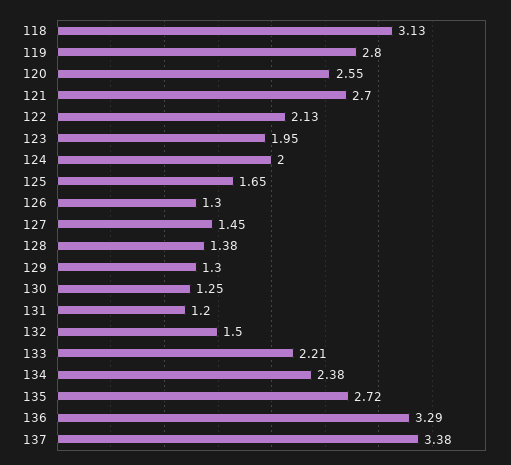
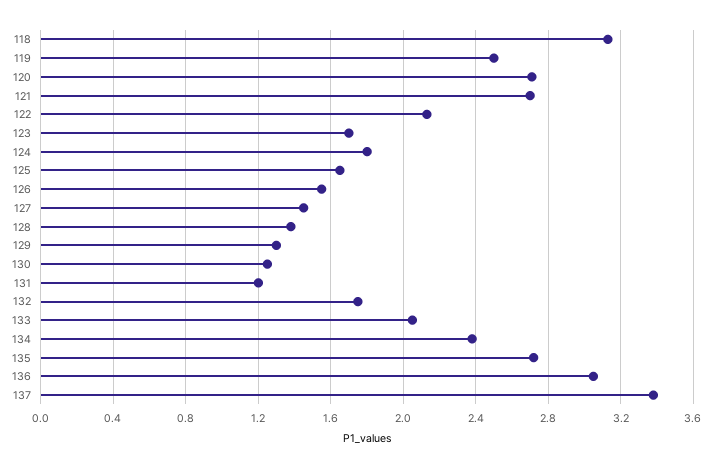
119: 2.8 -> 2.5
120: 2.55 -> 2.7
123: 1.95 -> 1.7
124: 2 -> 1.8
126: 1.3 -> 1.55
132: 1.5 -> 1.75
133: 2.21 -> 2.05
136: 3.29 -> 3.05

